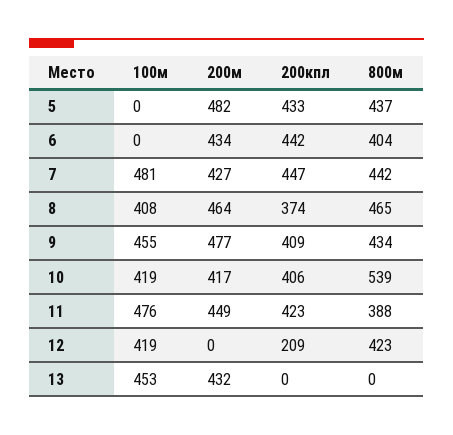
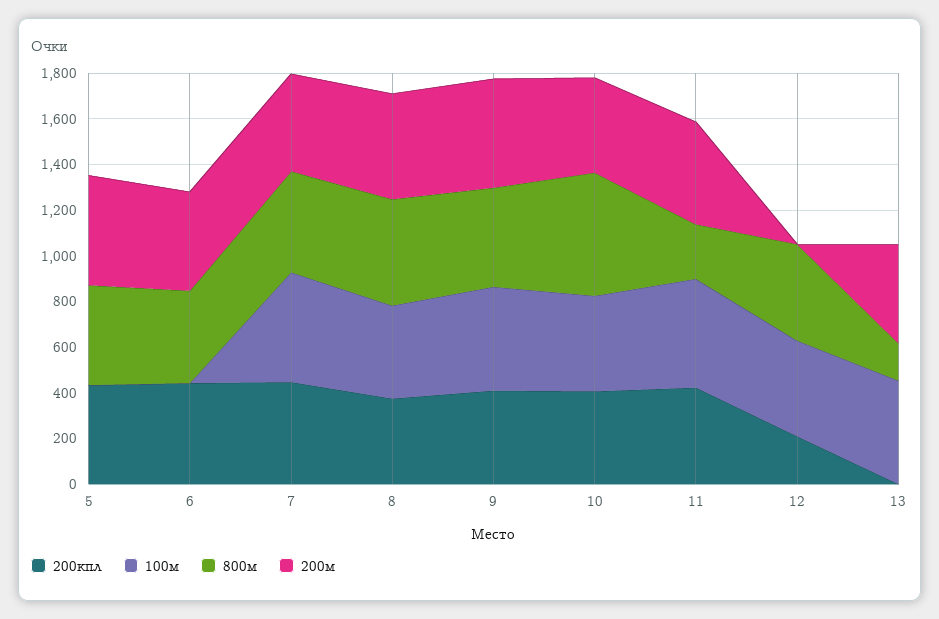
800м, 11: 388 -> 250
800м, 13: 0 -> 150

